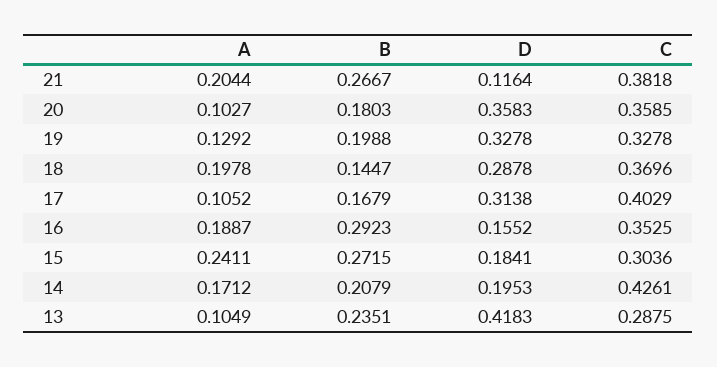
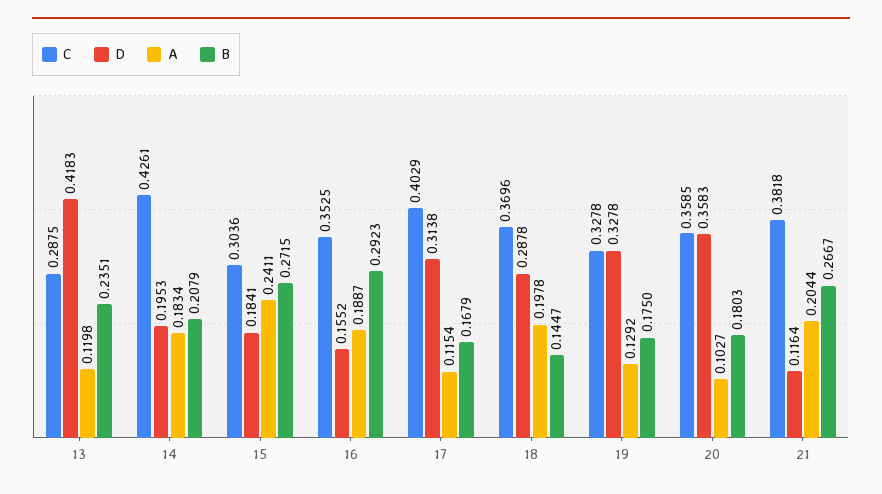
B, 19: 0.1988 -> 0.175
A, 17: 0.1052 -> 0.1154
A, 14: 0.1712 -> 0.1834
A, 13: 0.1049 -> 0.1198

